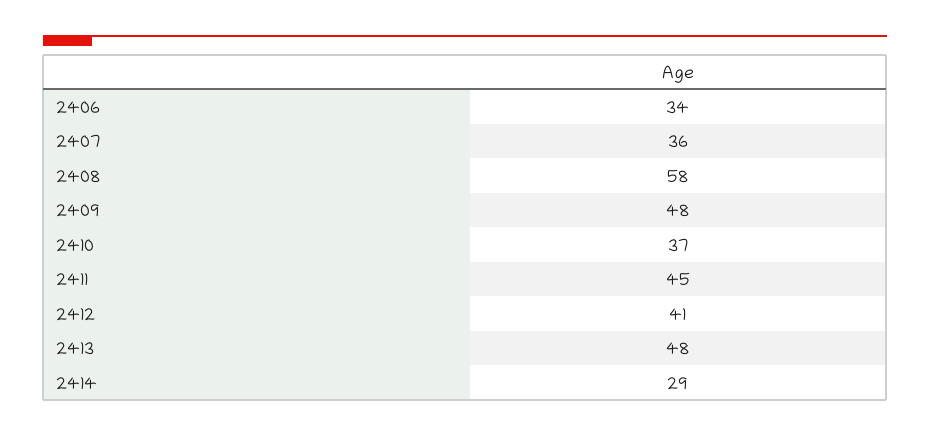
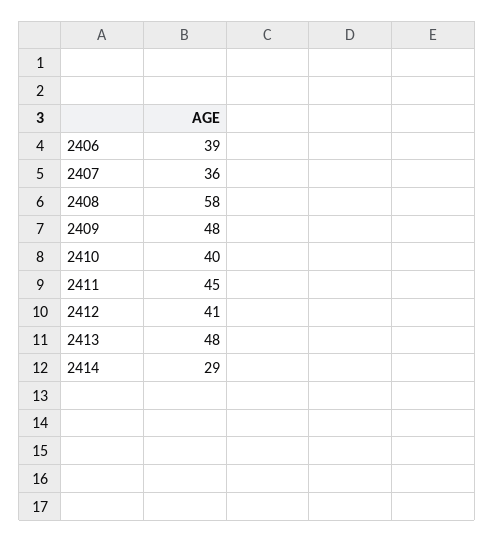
2406: 34 -> 39
2410: 37 -> 40

